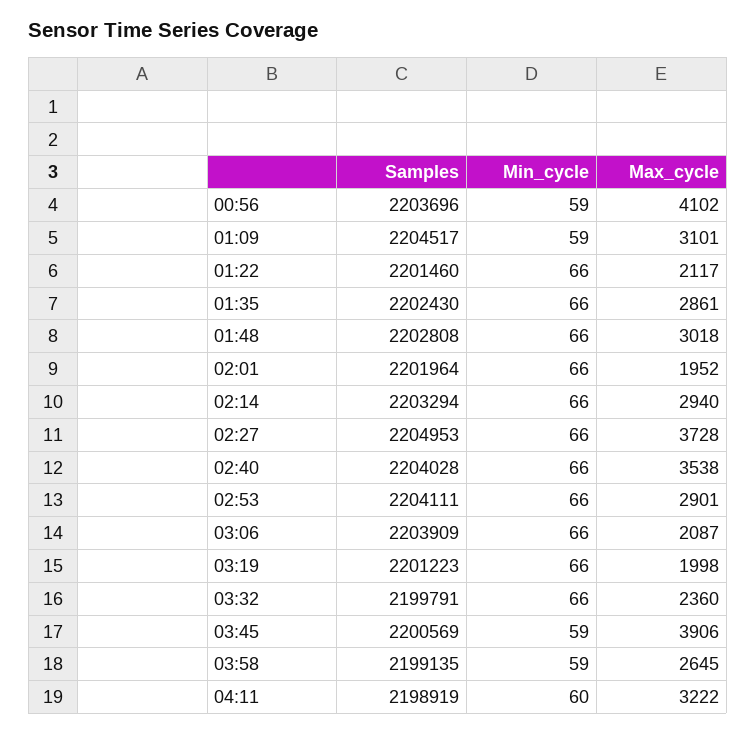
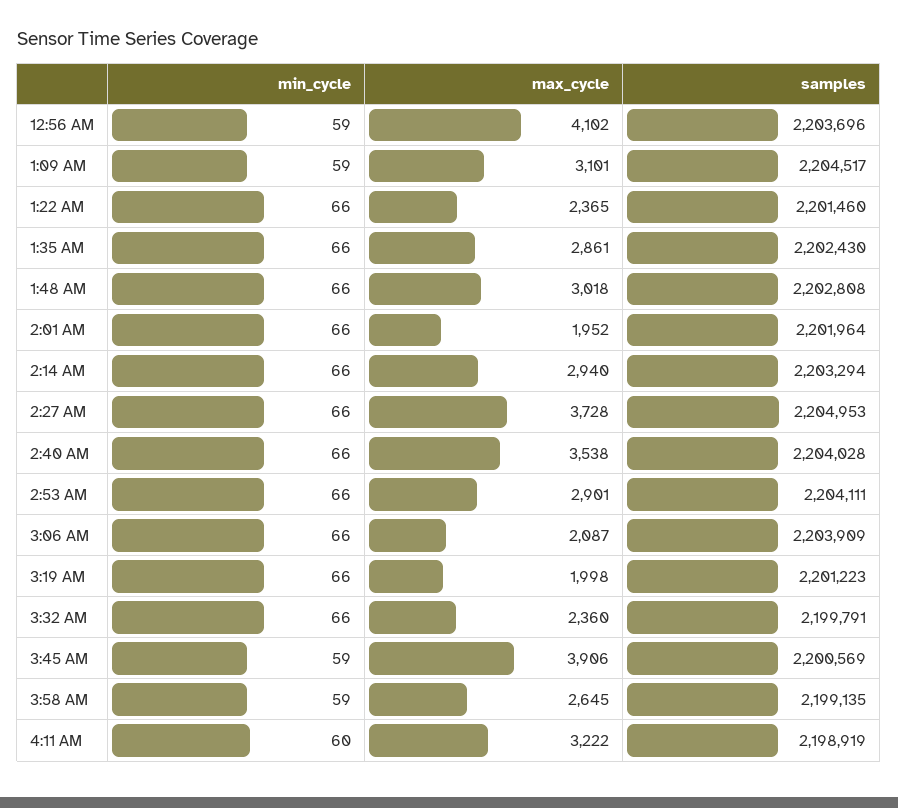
Max_cycle, 01:22: 2117 -> 2365

